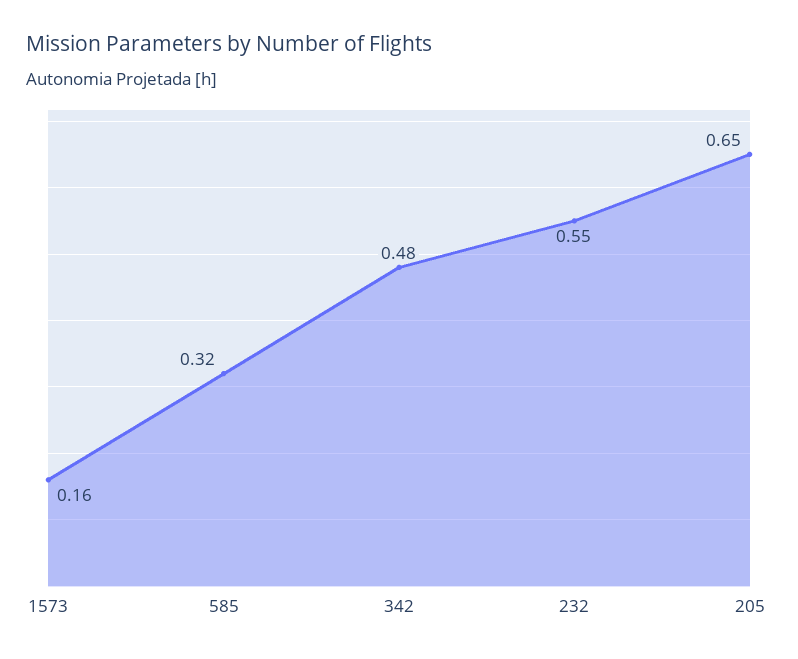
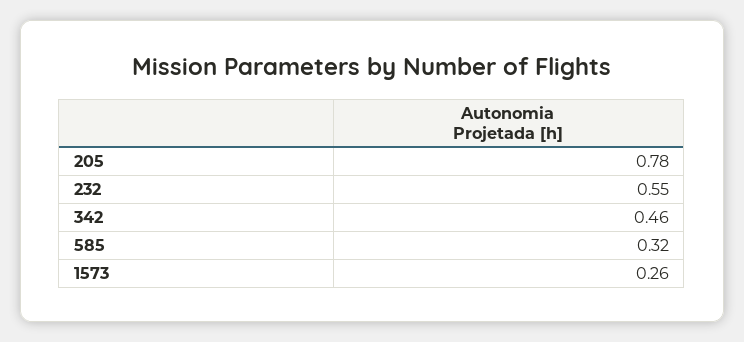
1573: 0.16 -> 0.26
342: 0.48 -> 0.46
205: 0.65 -> 0.78

